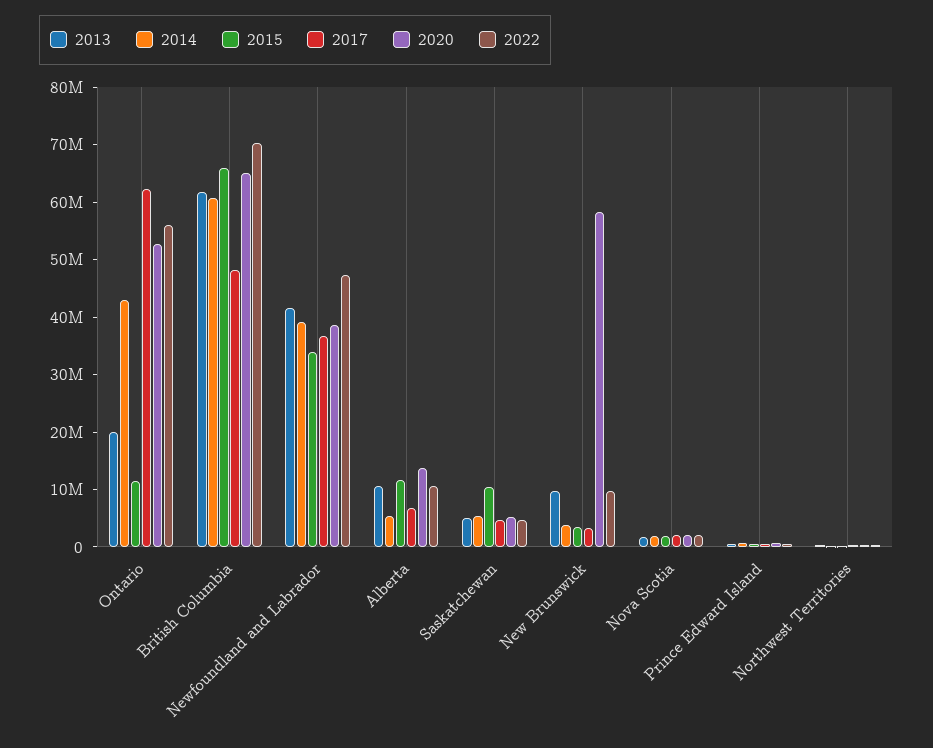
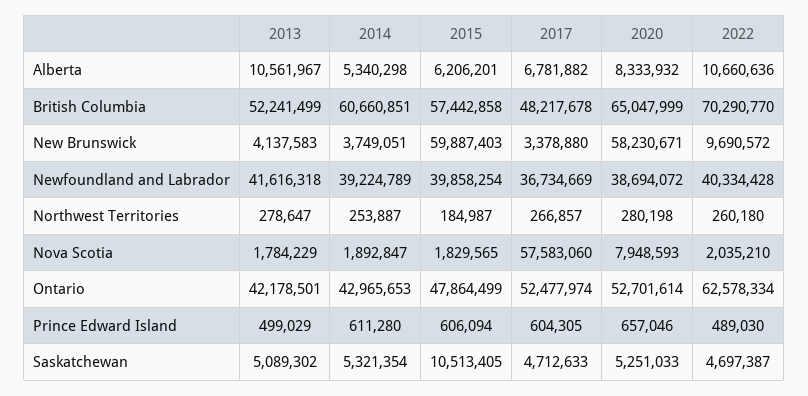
2013, Ontario: 20000000 -> 42178501
2015, Ontario: 12000000 -> 47864499
2017, Ontario: 62000000 -> 52477974
2022, Ontario: 56000000 -> 62578334
2013, British Columbia: 62000000 -> 52241499
2015, British Columbia: 66000000 -> 57442858
2015, Newfoundland and Labrador: 34000000 -> 39858254
2022, Newfoundland and Labrador: 48000000 -> 40334428
2015, Alberta: 12000000 -> 6206201
2020, Alberta: 14000000 -> 8333932
2013, New Brunswick: 10000000 -> 4137583
2015, New Brunswick: 4000000 -> 59887403
2017, Nova Scotia: 2000000 -> 57583060
2020, Nova Scotia: 2000000 -> 7948593

